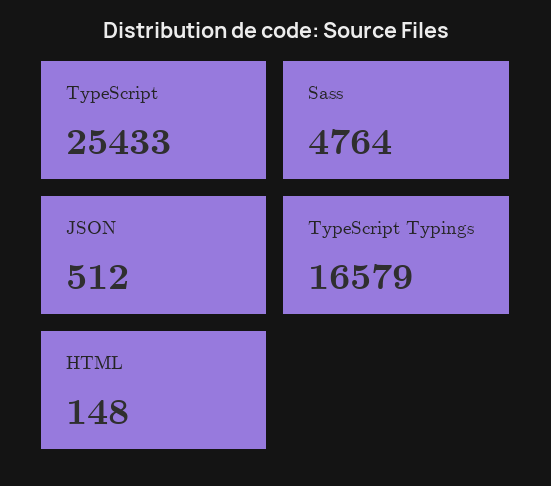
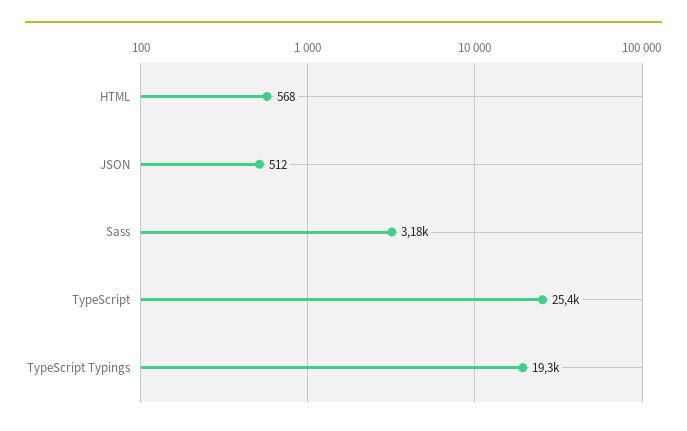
Sass: 4764 -> 3180
TypeScript Typings: 16579 -> 19300
HTML: 148 -> 568

